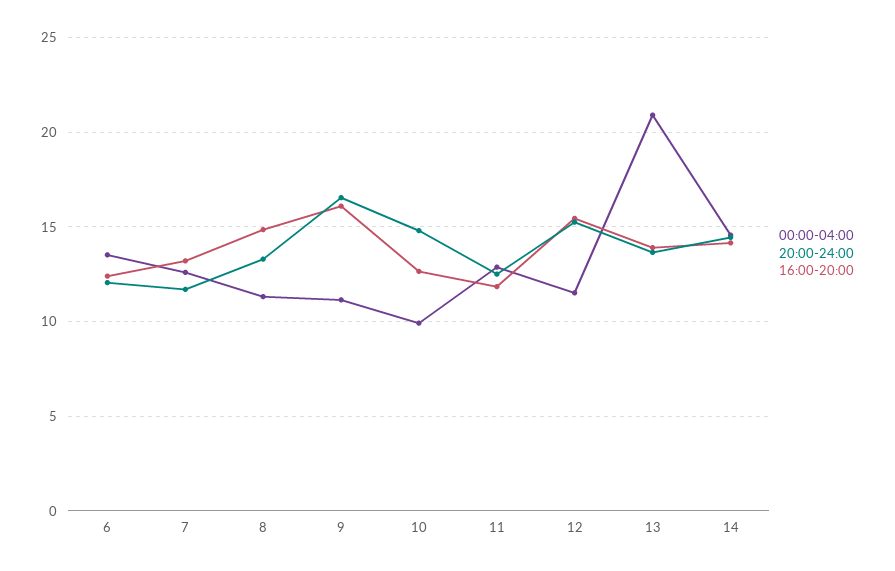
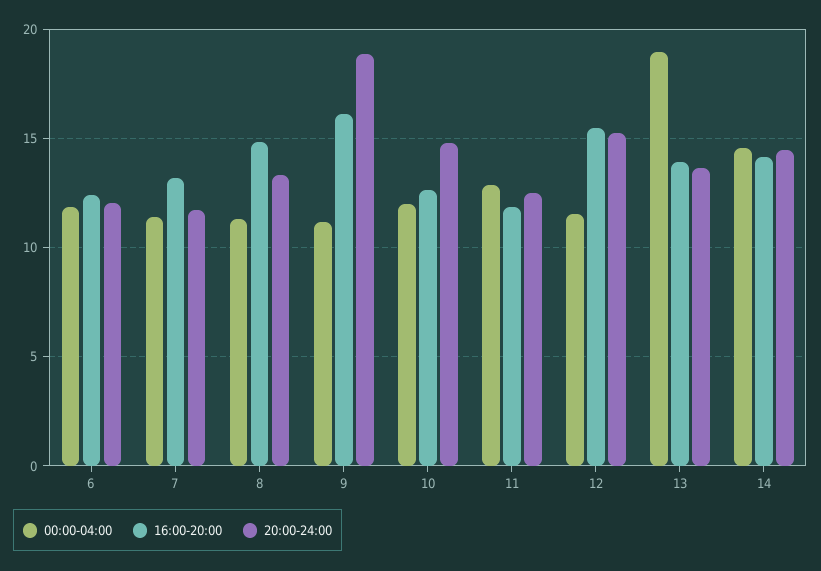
00:00-04:00, 6: 13.5 -> 12
00:00-04:00, 7: 12.5 -> 11.5
20:00-24:00, 9: 16.5 -> 19
00:00-04:00, 10: 10 -> 12
00:00-04:00, 13: 21 -> 19

